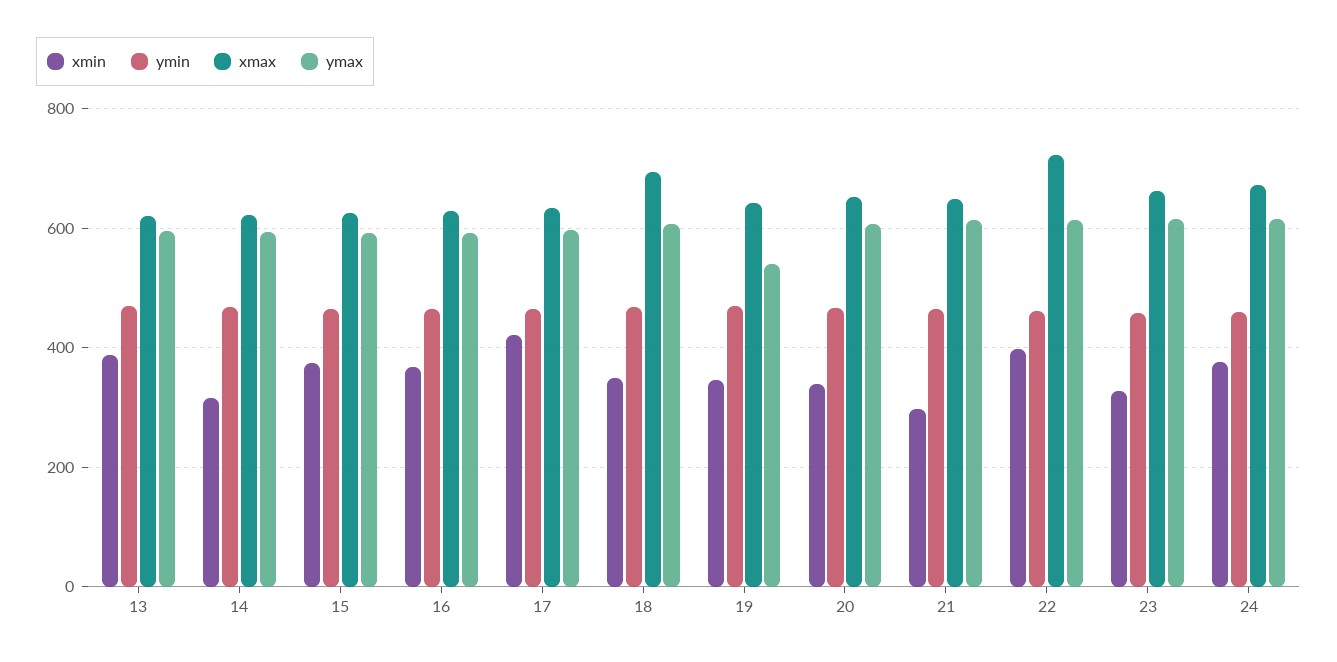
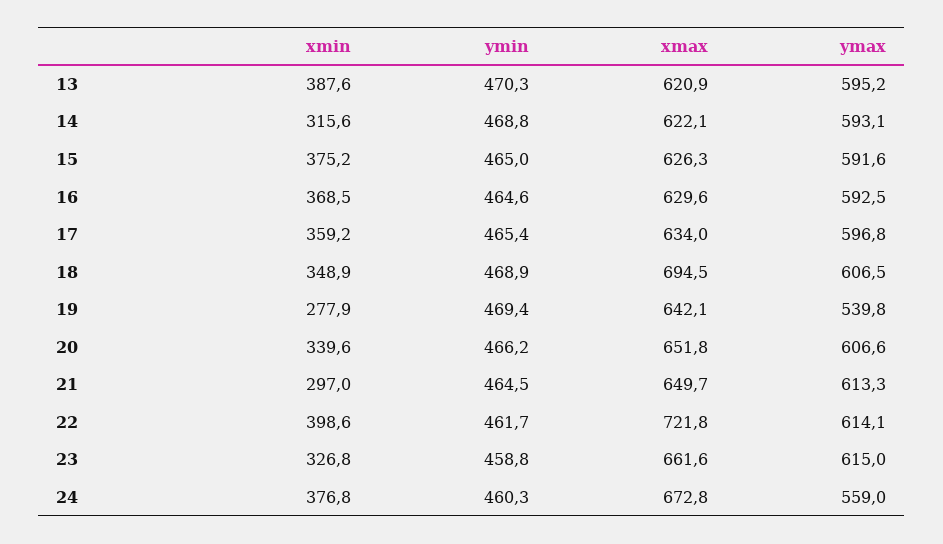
xmin, 17: 420 -> 359.2
xmin, 19: 340 -> 277.9
ymax, 24: 620 -> 559

